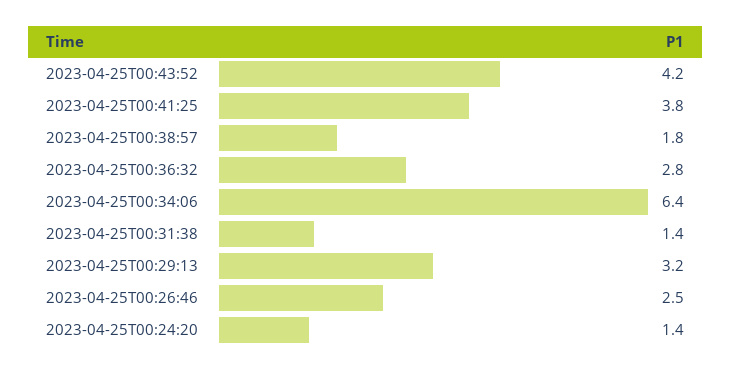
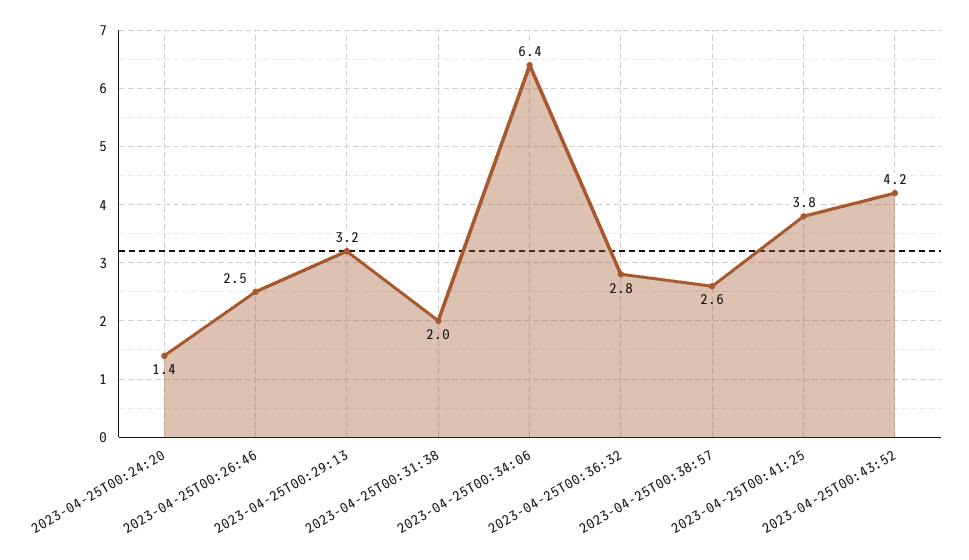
2023-04-25T00:38:57: 1.8 -> 2.6
2023-04-25T00:31:38: 1.4 -> 2

